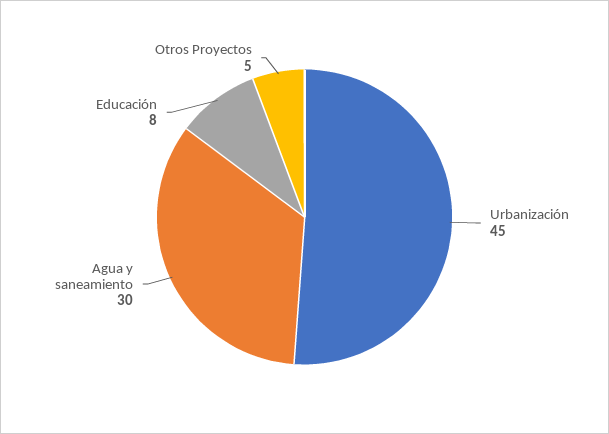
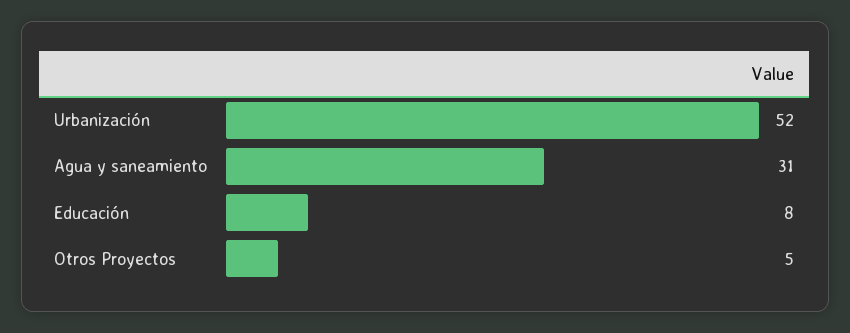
Urbanización: 45 -> 52
Agua y saneamiento: 30 -> 31

